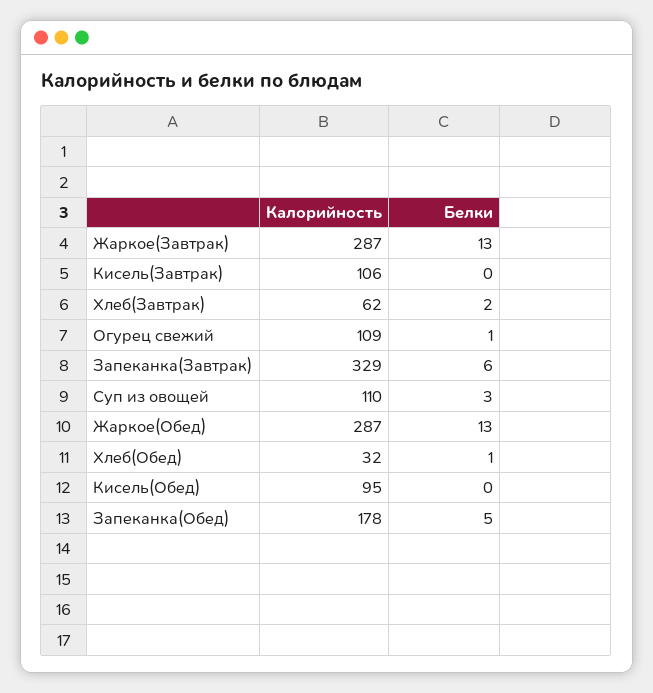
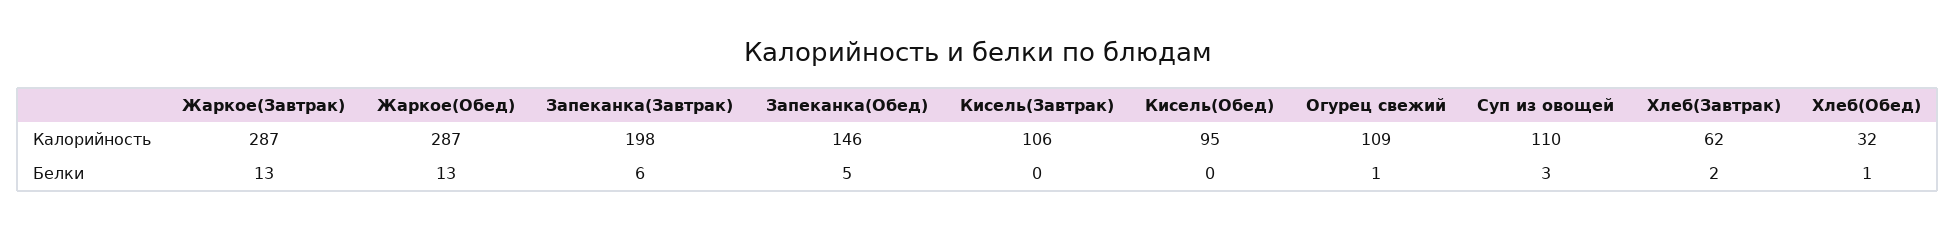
Калорийность, Запеканка(Завтрак): 329 -> 198
Калорийность, Запеканка(Обед): 178 -> 146

